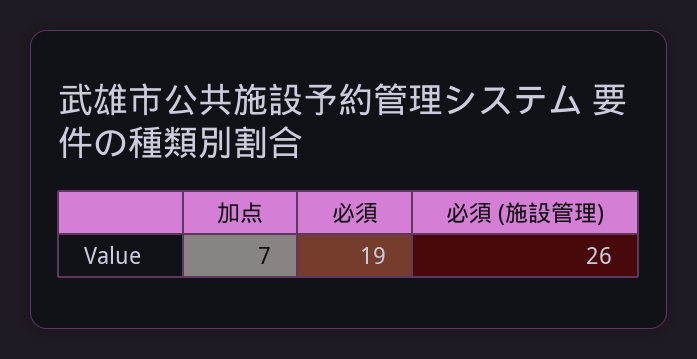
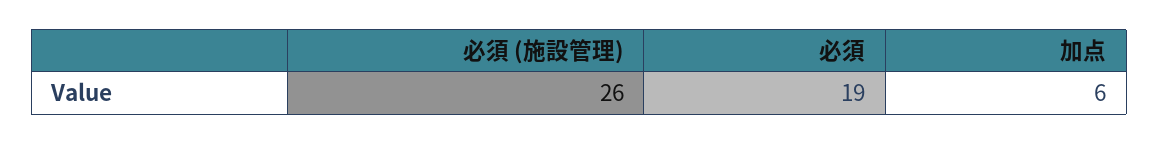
加点: 7 -> 6

